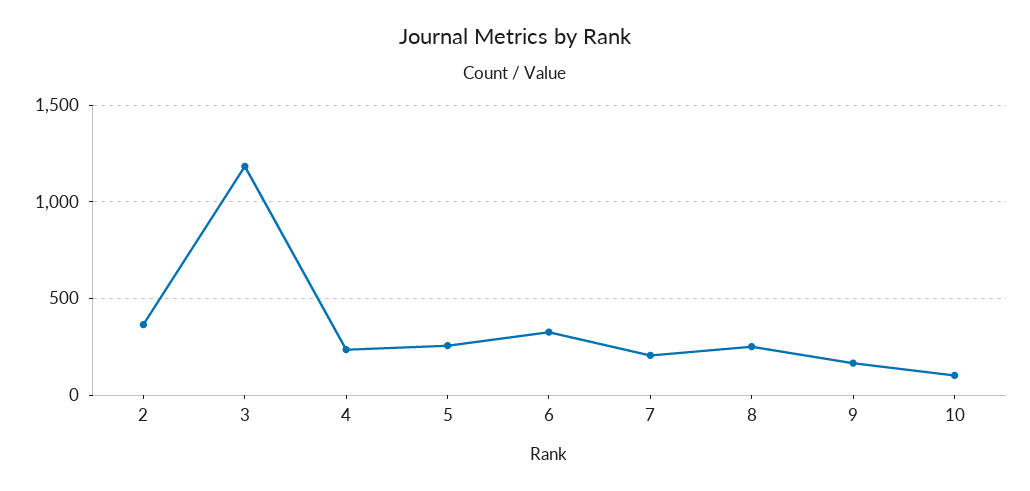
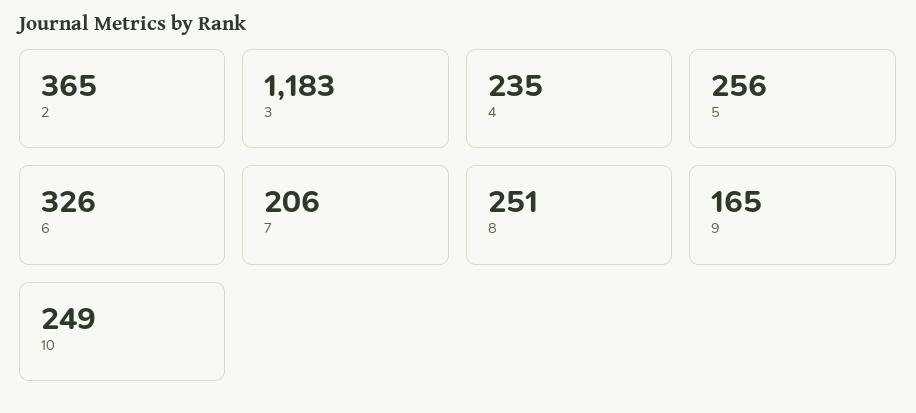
10: 100 -> 249

